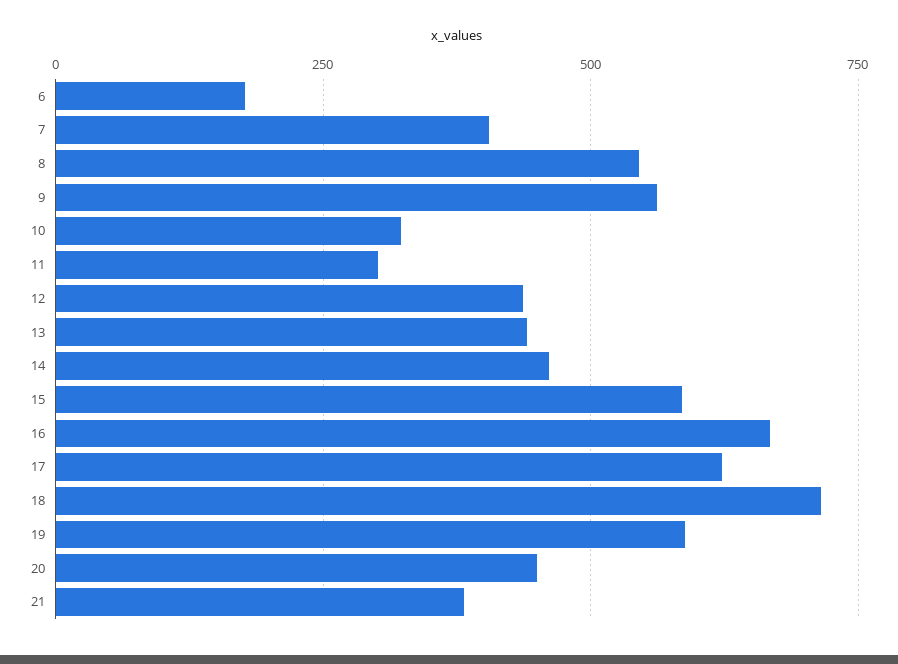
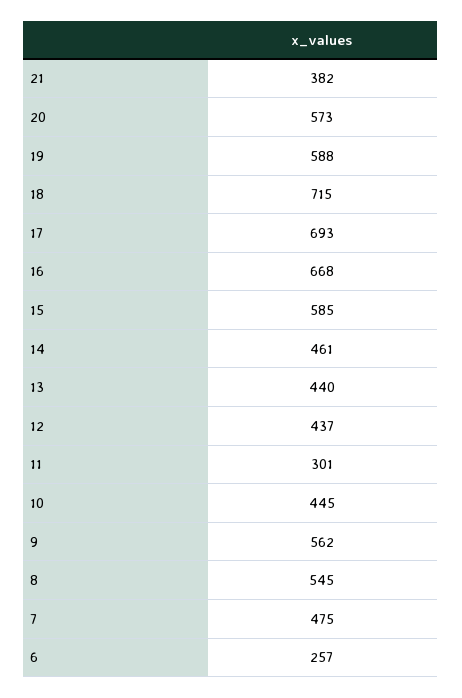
6: 175 -> 257
7: 400 -> 475
10: 325 -> 445
17: 625 -> 693
20: 450 -> 573

